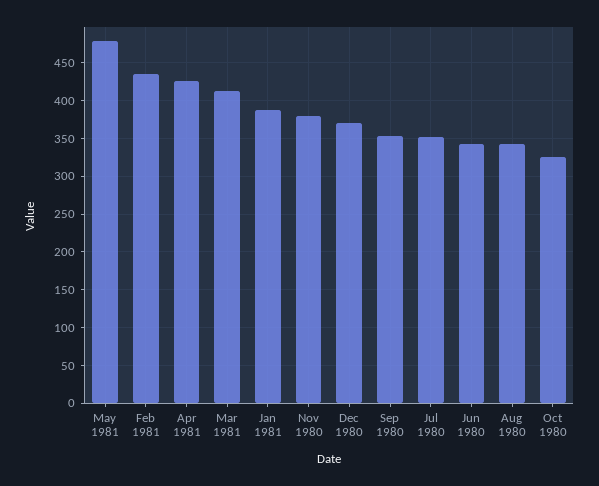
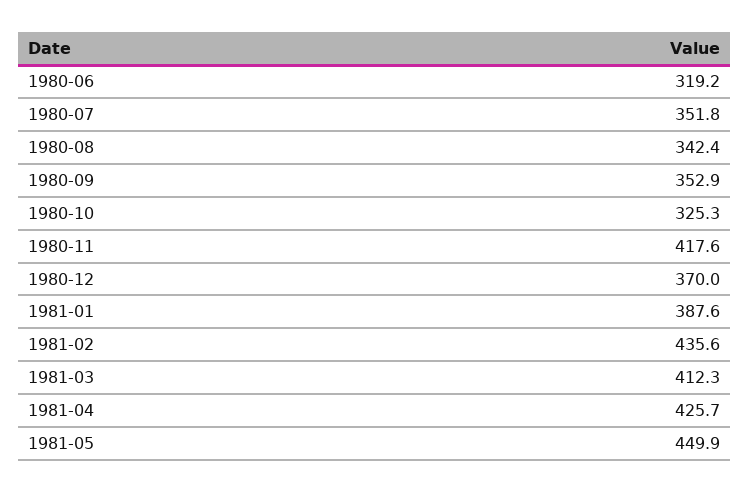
May 1981: 480 -> 449.9
Nov 1980: 380 -> 417.6
Jun 1980: 340 -> 319.2

